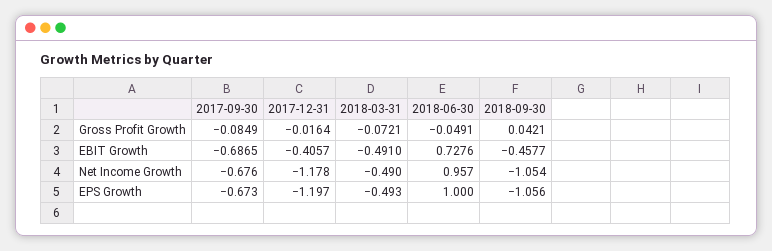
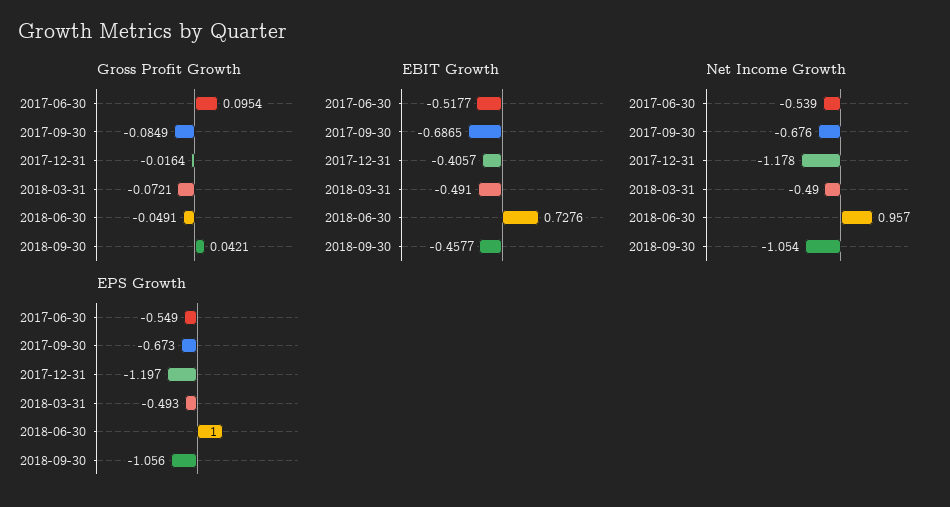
Gross Profit Growth, 2017-06-30: none -> 0.0954
EBIT Growth, 2017-06-30: none -> -0.5177
Net Income Growth, 2017-06-30: none -> -0.539
EPS Growth, 2017-06-30: none -> -0.549

